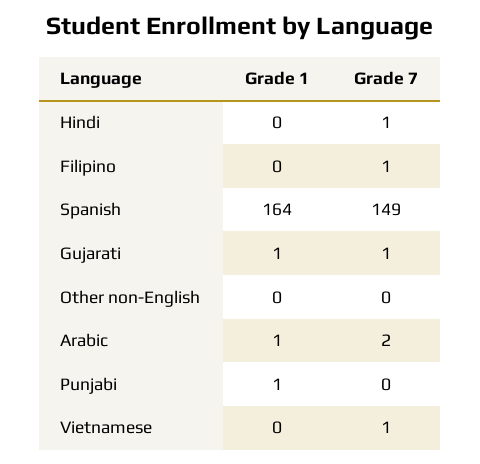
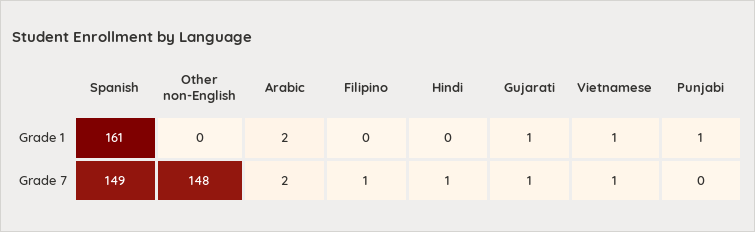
Grade 1, Spanish: 164 -> 161
Grade 7, Other non-English: 0 -> 148
Grade 1, Arabic: 1 -> 2
Grade 1, Vietnamese: 0 -> 1

